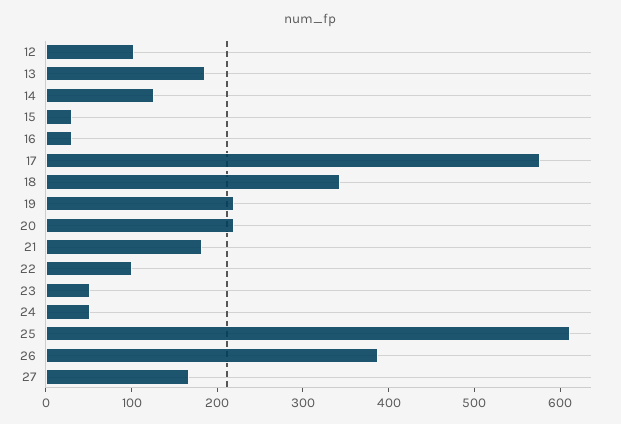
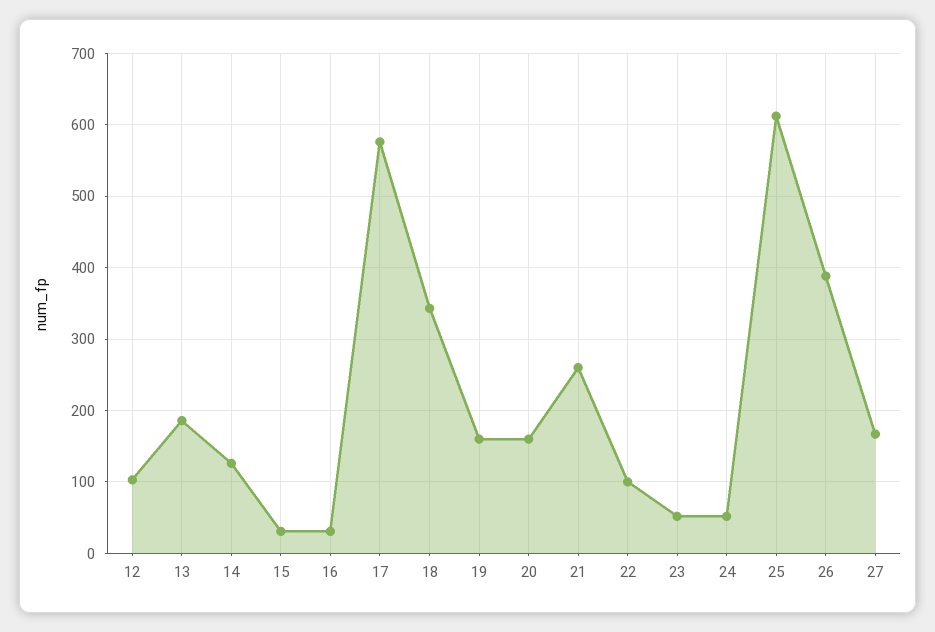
19: 220 -> 160
20: 220 -> 160
21: 180 -> 260

